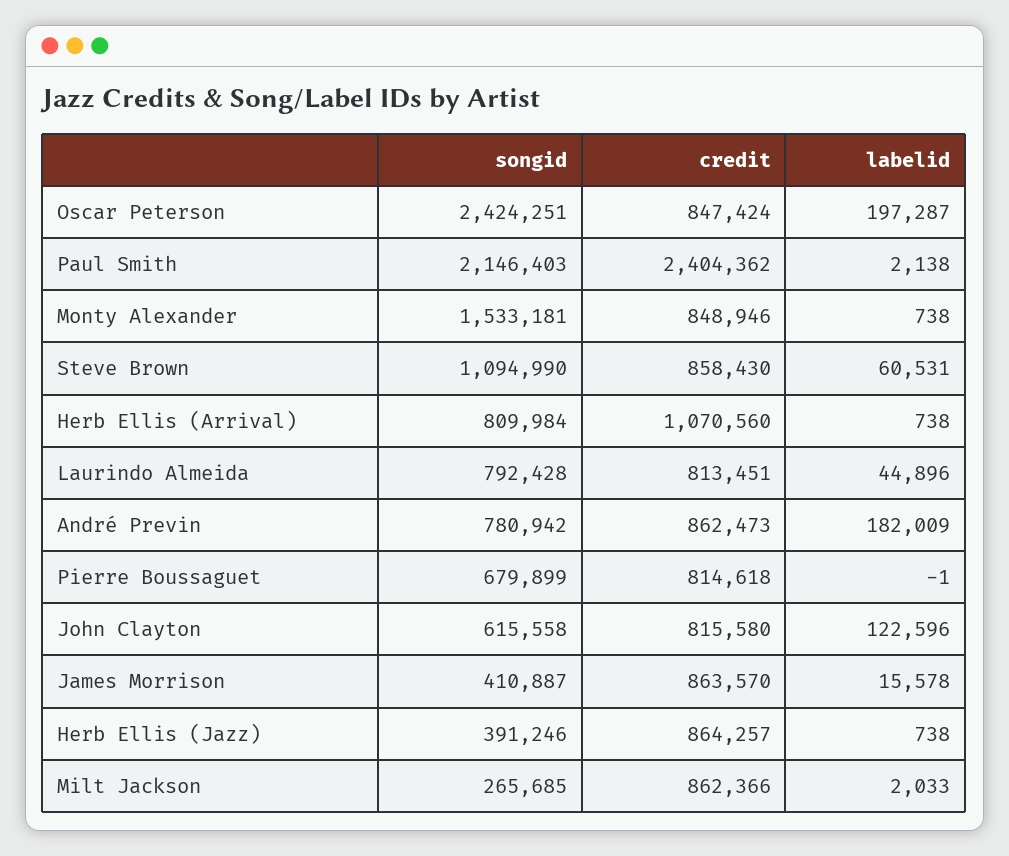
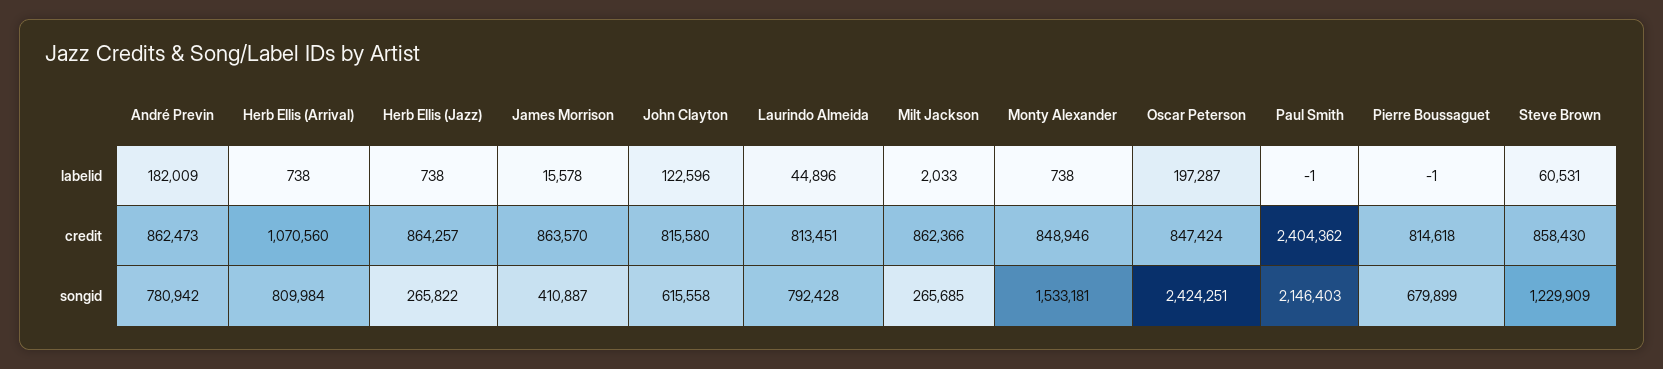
labelid, Paul Smith: 2138 -> -1
songid, Steve Brown: 1094990 -> 1229909
songid, Herb Ellis (Jazz): 391246 -> 265822

